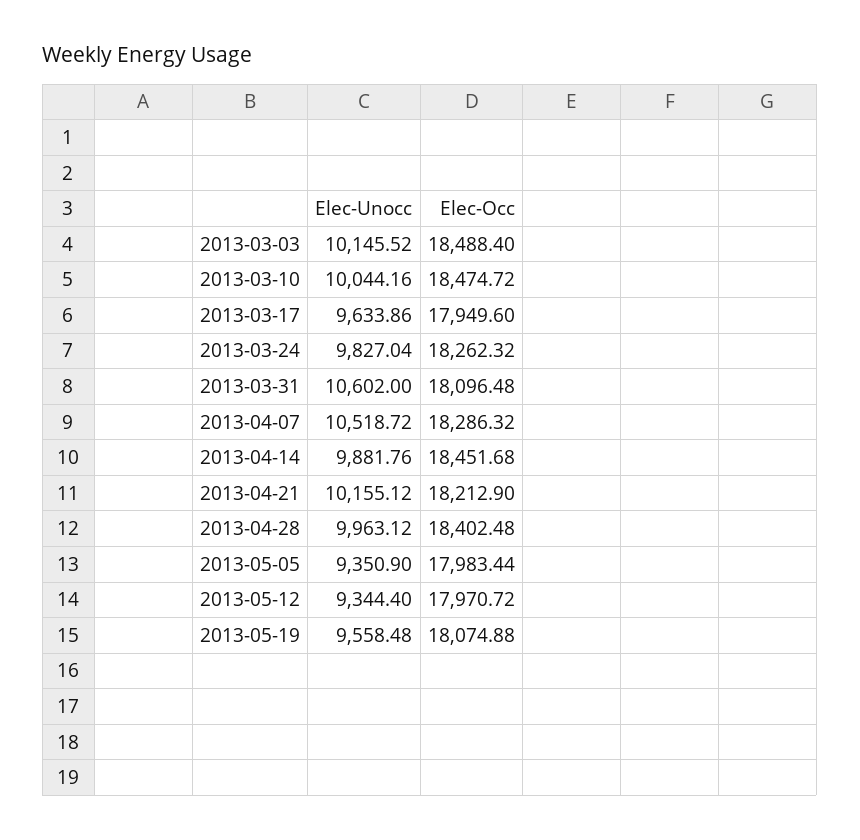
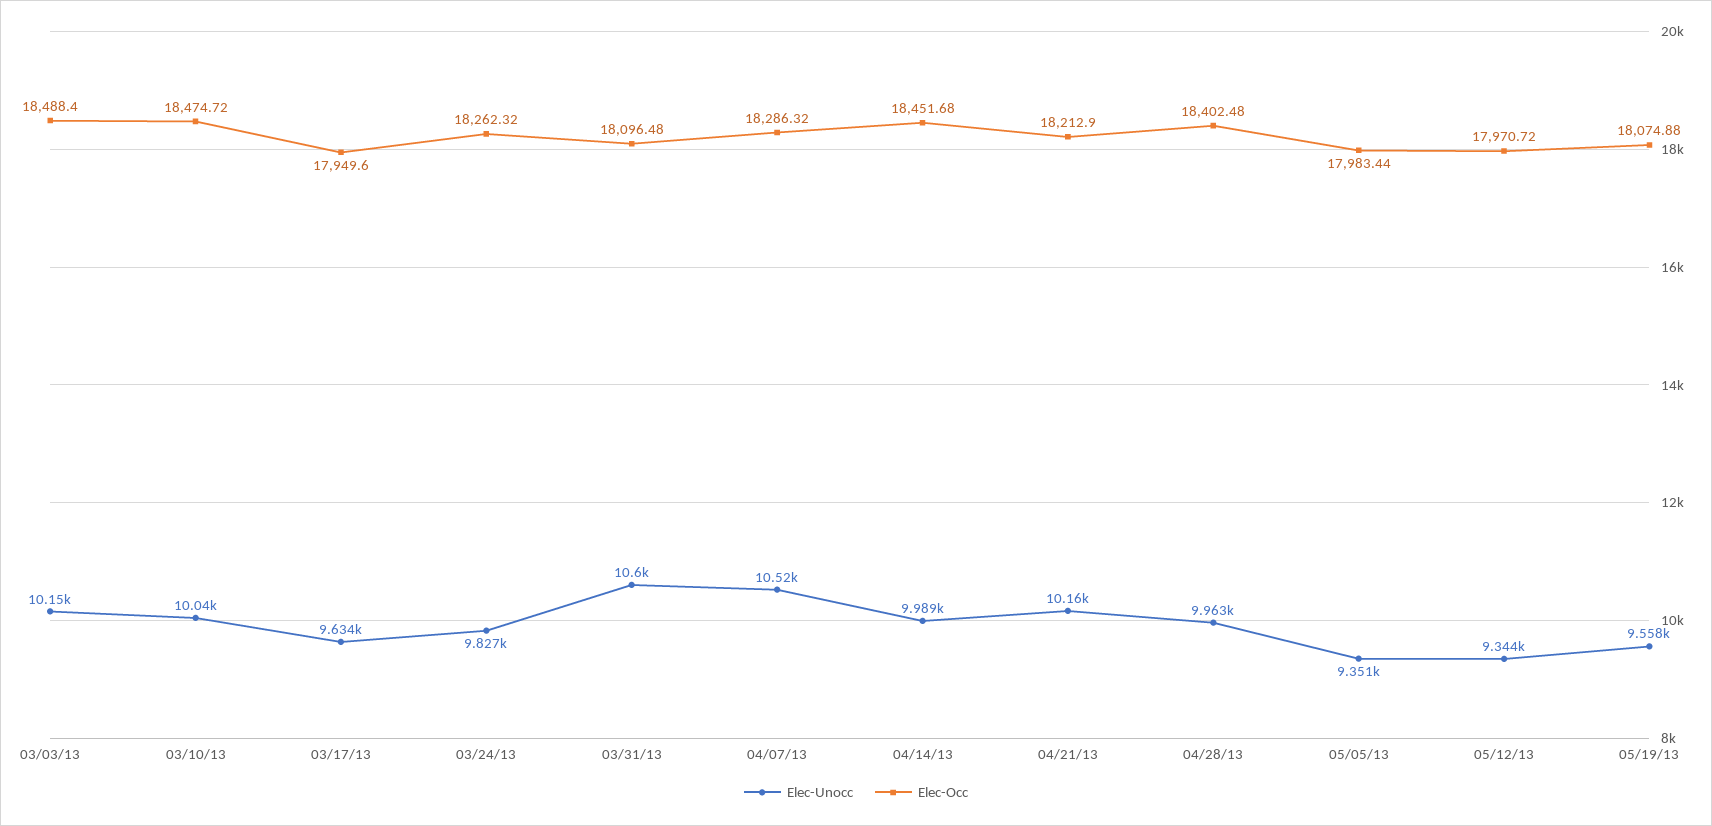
Elec-Unocc, 2013-04-14: 9881.76 -> 9989

